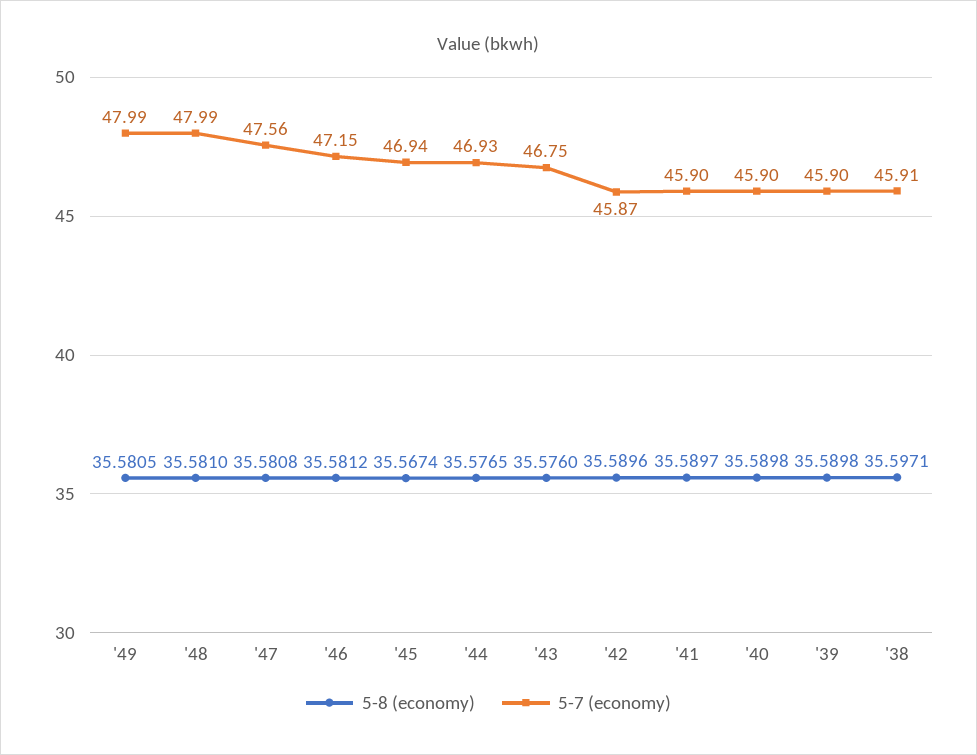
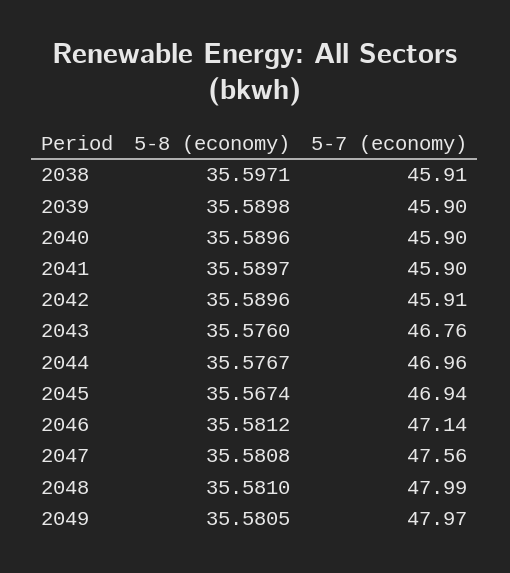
5-7 (economy), '49: 47.99 -> 47.97
5-7 (economy), '46: 47.15 -> 47.14
5-8 (economy), '44: 35.5765 -> 35.5767
5-7 (economy), '44: 46.93 -> 46.96
5-7 (economy), '43: 46.75 -> 46.76
5-7 (economy), '42: 45.87 -> 45.91
5-8 (economy), '40: 35.5898 -> 35.5896

